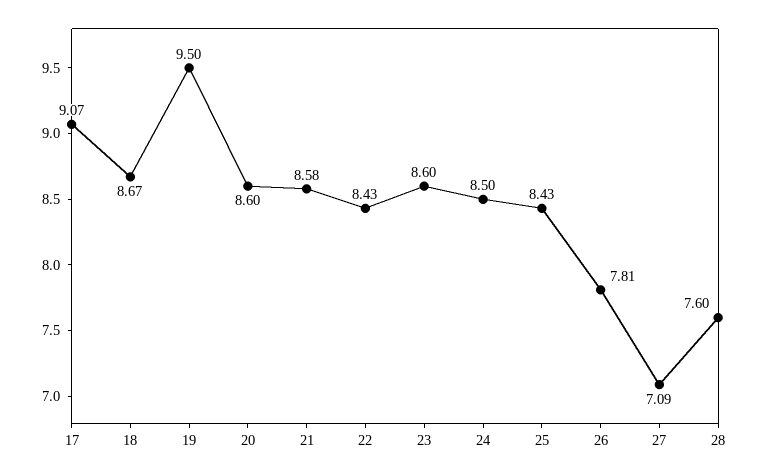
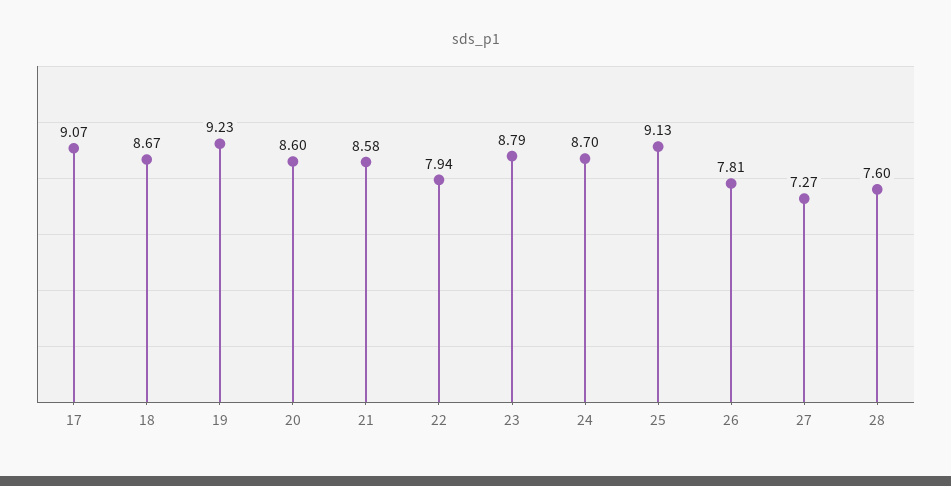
19: 9.5 -> 9.23
22: 8.43 -> 7.94
23: 8.6 -> 8.79
24: 8.5 -> 8.7
25: 8.43 -> 9.13
27: 7.09 -> 7.27

